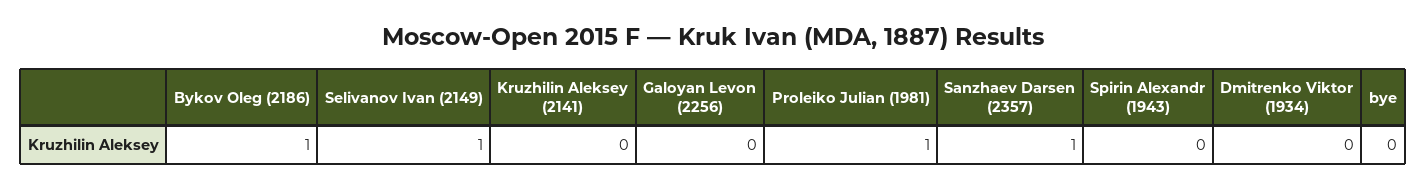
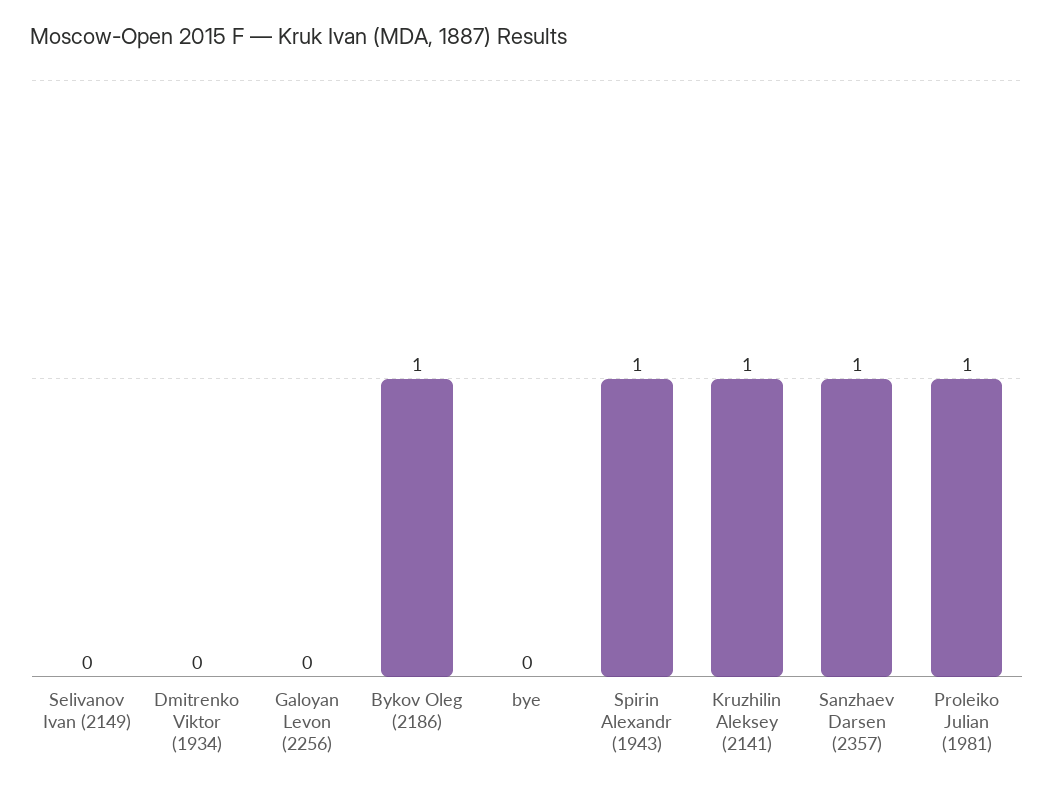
Selivanov Ivan (2149): 1 -> 0
Kruzhilin Aleksey (2141): 0 -> 1
Spirin Alexandr (1943): 0 -> 1

